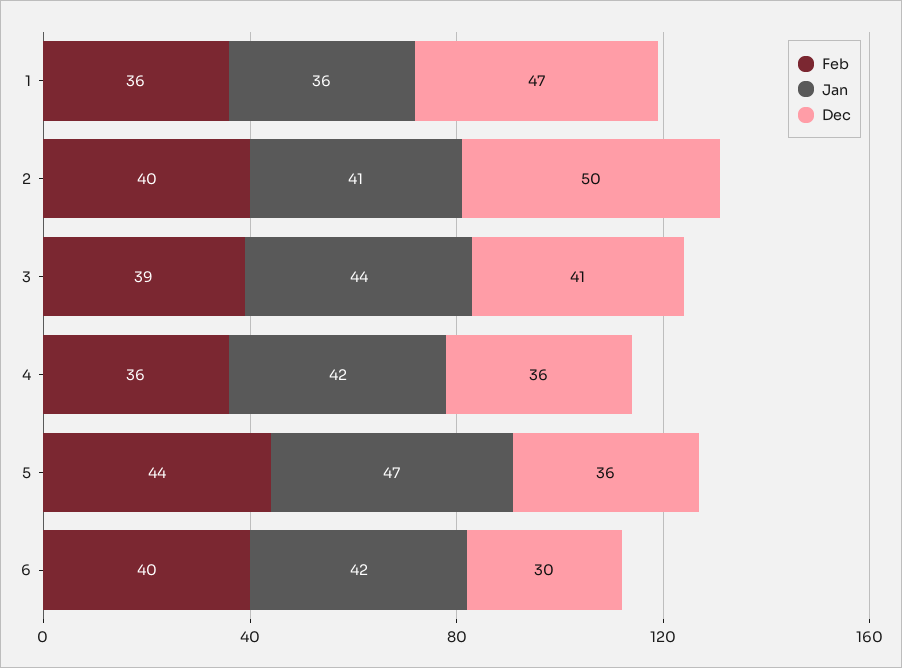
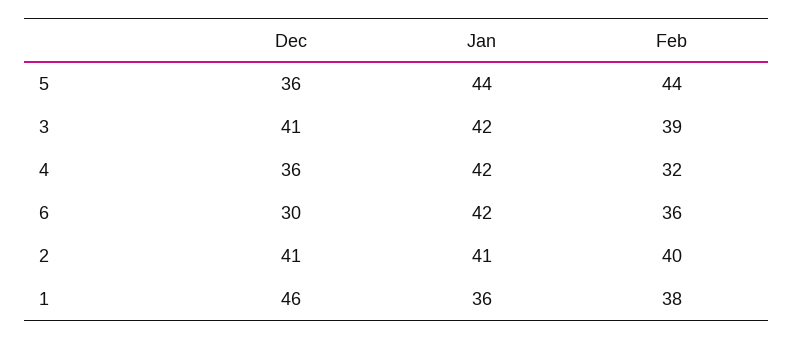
Feb, 1: 36 -> 38
Dec, 1: 47 -> 46
Dec, 2: 50 -> 41
Jan, 3: 44 -> 42
Feb, 4: 36 -> 32
Jan, 5: 47 -> 44
Feb, 6: 40 -> 36

